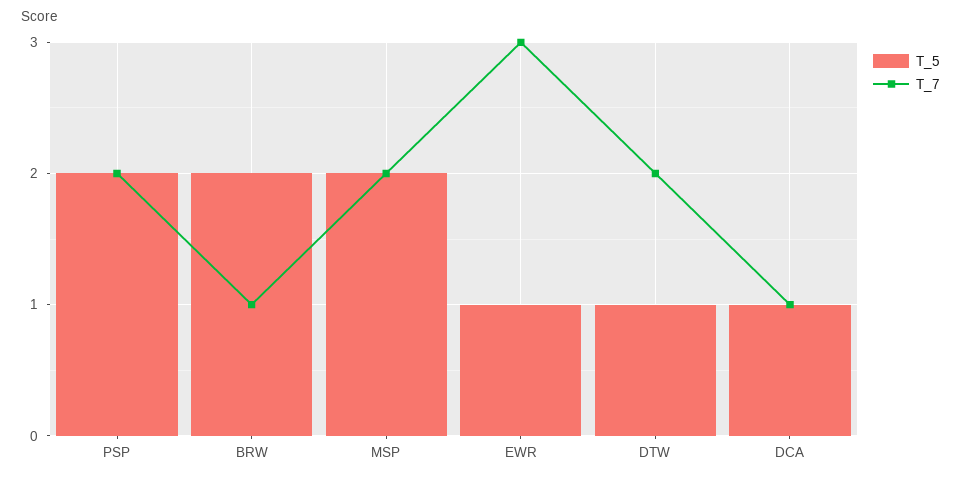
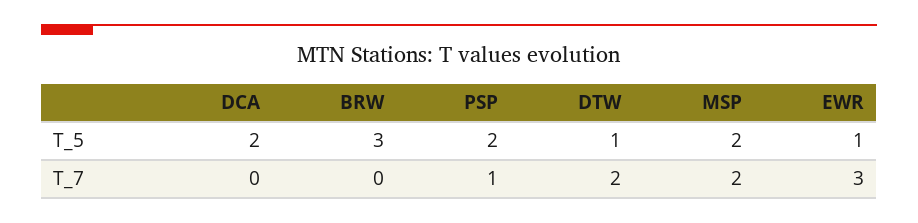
T_7, PSP: 2 -> 1
T_5, BRW: 2 -> 3
T_7, BRW: 1 -> 0
T_5, DCA: 1 -> 2
T_7, DCA: 1 -> 0

